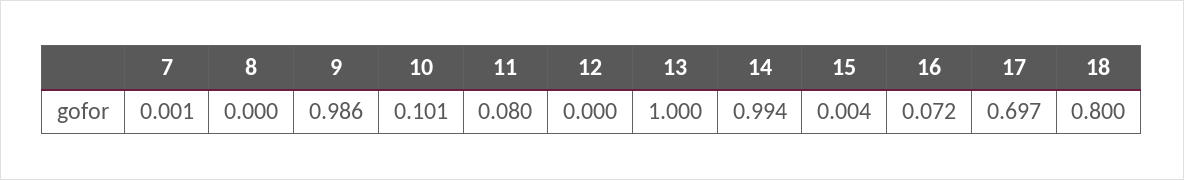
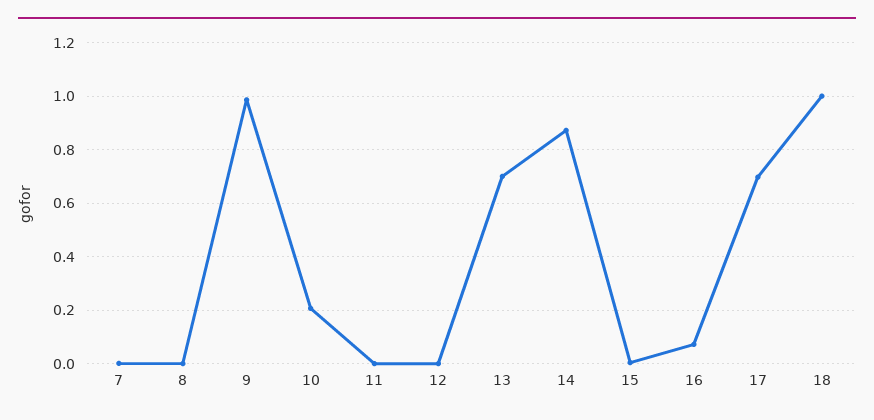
10: 0.101 -> 0.2
11: 0.08 -> 0
13: 1 -> 0.7
14: 0.994 -> 0.875
18: 0.8 -> 1

